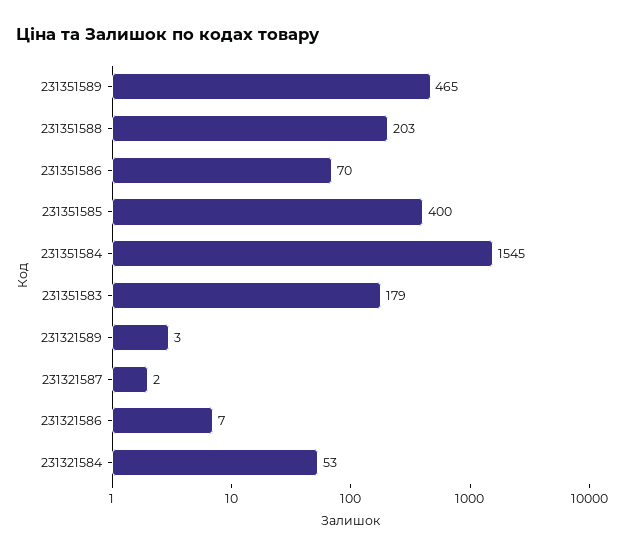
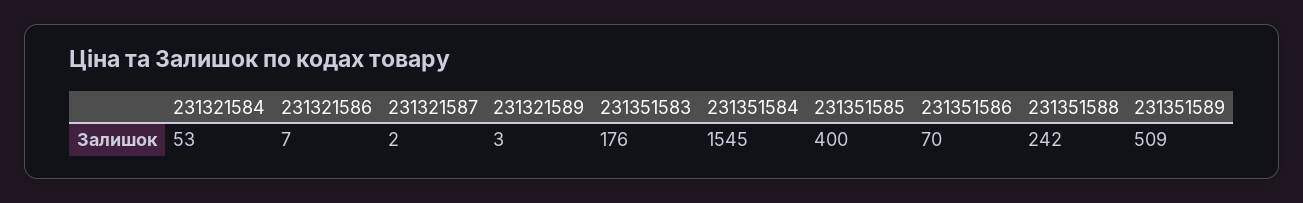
231351589: 465 -> 509
231351588: 203 -> 242
231351583: 179 -> 176

